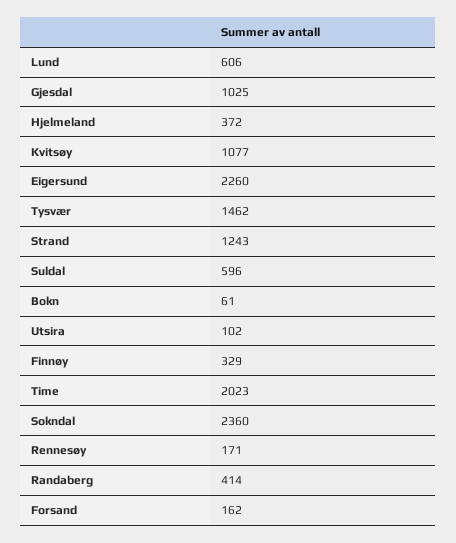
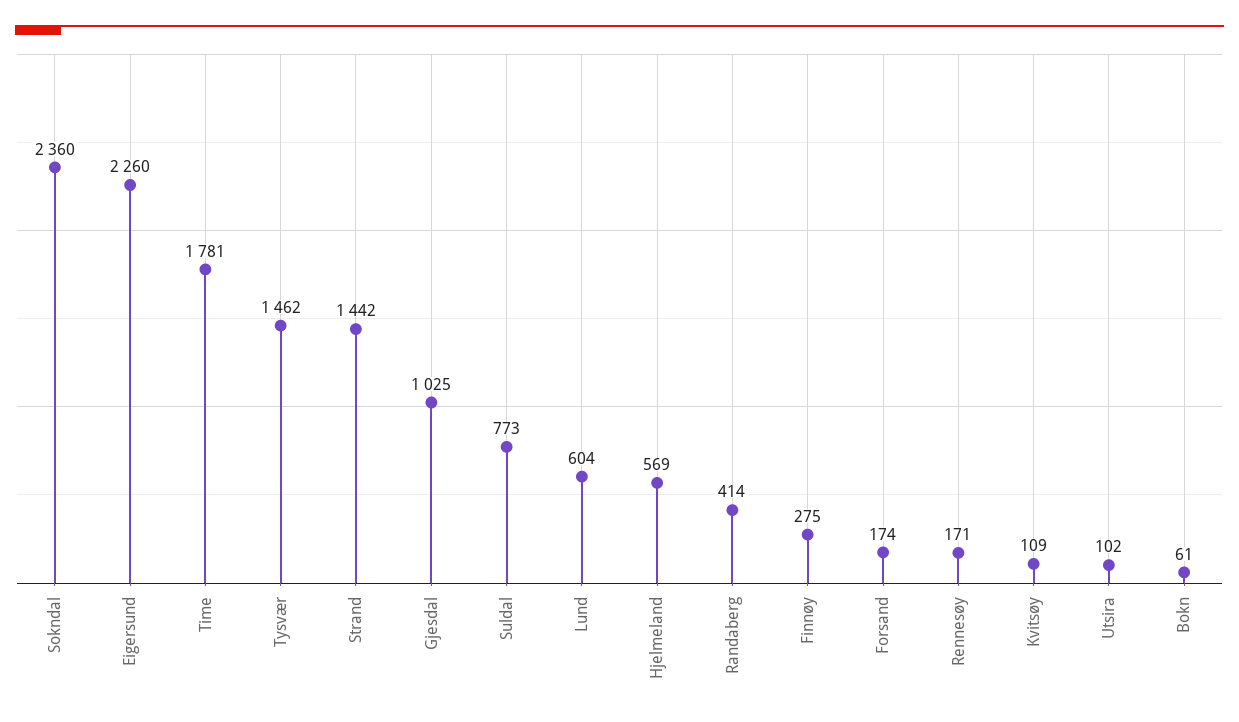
Lund: 606 -> 604
Hjelmeland: 372 -> 569
Kvitsøy: 1077 -> 109
Strand: 1243 -> 1442
Suldal: 596 -> 773
Finnøy: 329 -> 275
Time: 2023 -> 1781
Forsand: 162 -> 174

